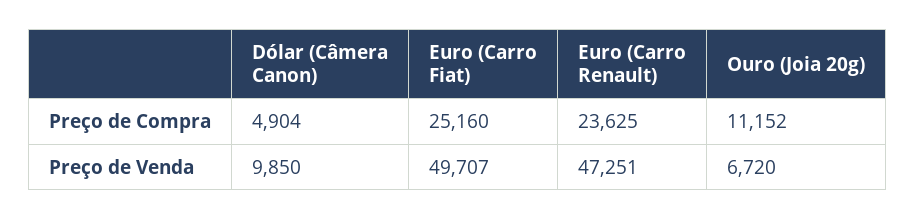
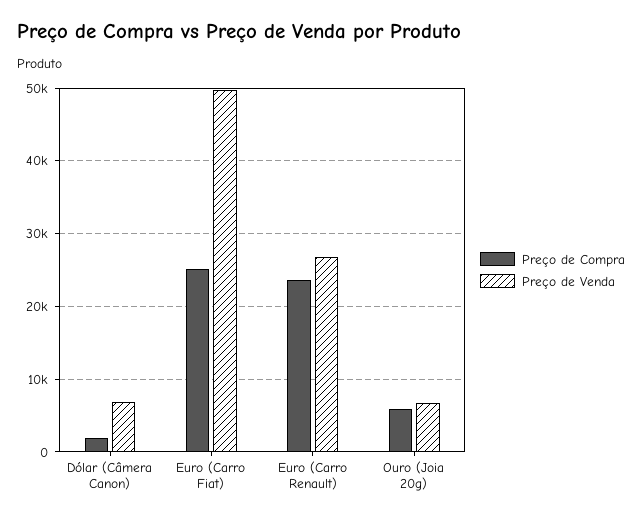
Preço de Compra, Dólar (Câmera Canon): 4904 -> 2000
Preço de Compra, Ouro (Joia 20g): 11152 -> 6000
Preço de Venda, Dólar (Câmera Canon): 9850 -> 7000
Preço de Venda, Euro (Carro Renault): 47251 -> 27000

